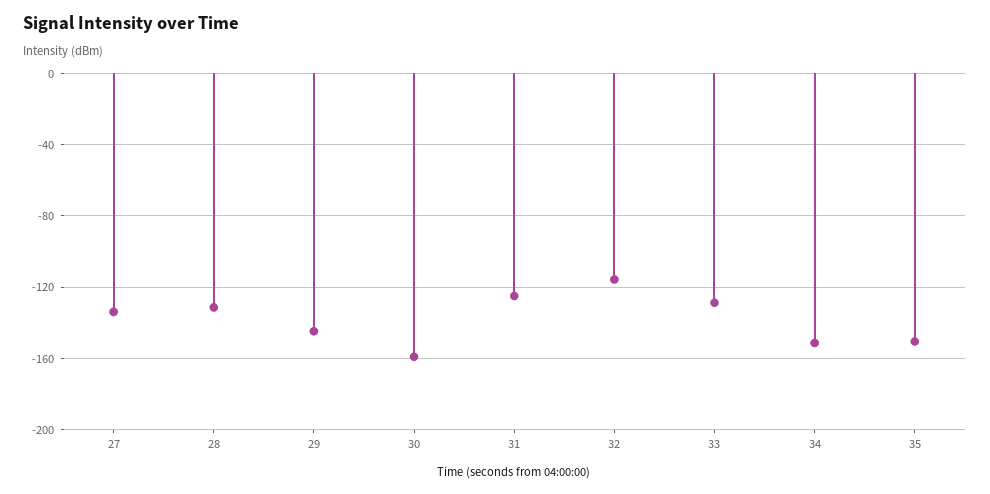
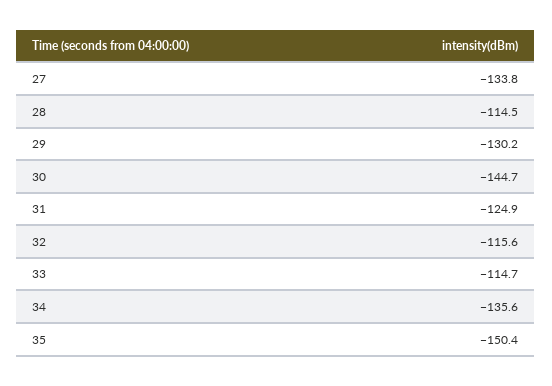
28: -130 -> -114.5
29: -145 -> -130.2
30: -160 -> -144.7
33: -130 -> -114.7
34: -150 -> -135.6

